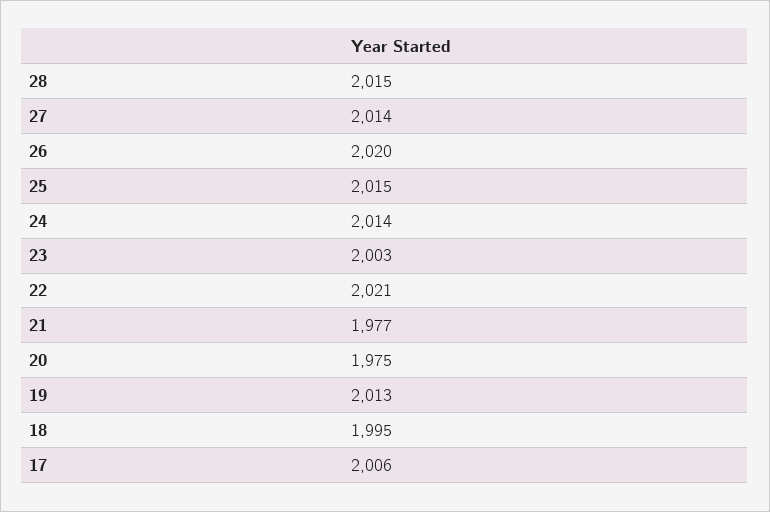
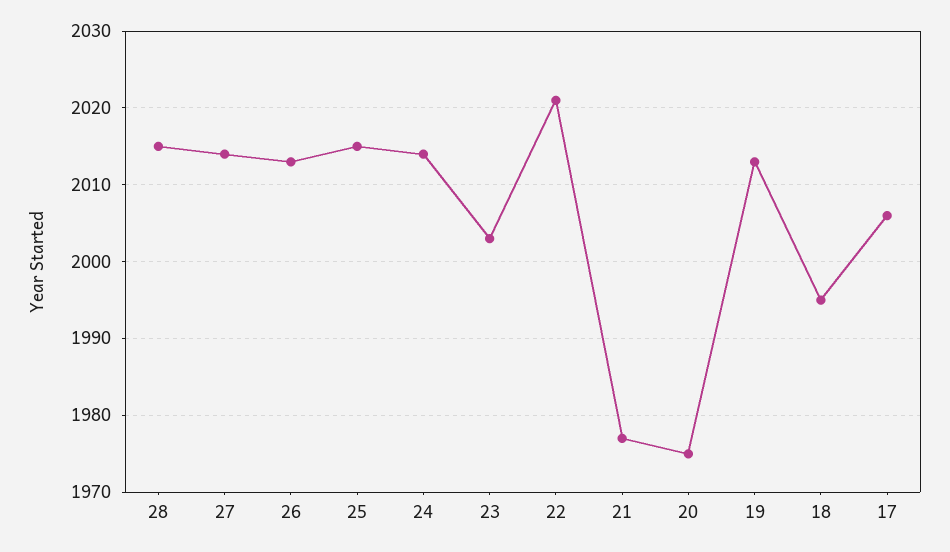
26: 2020 -> 2013

